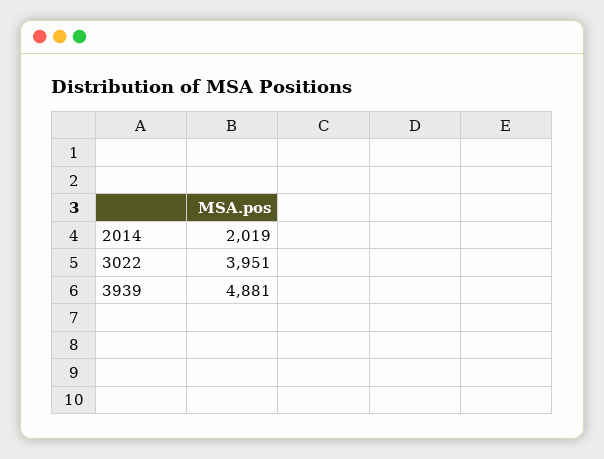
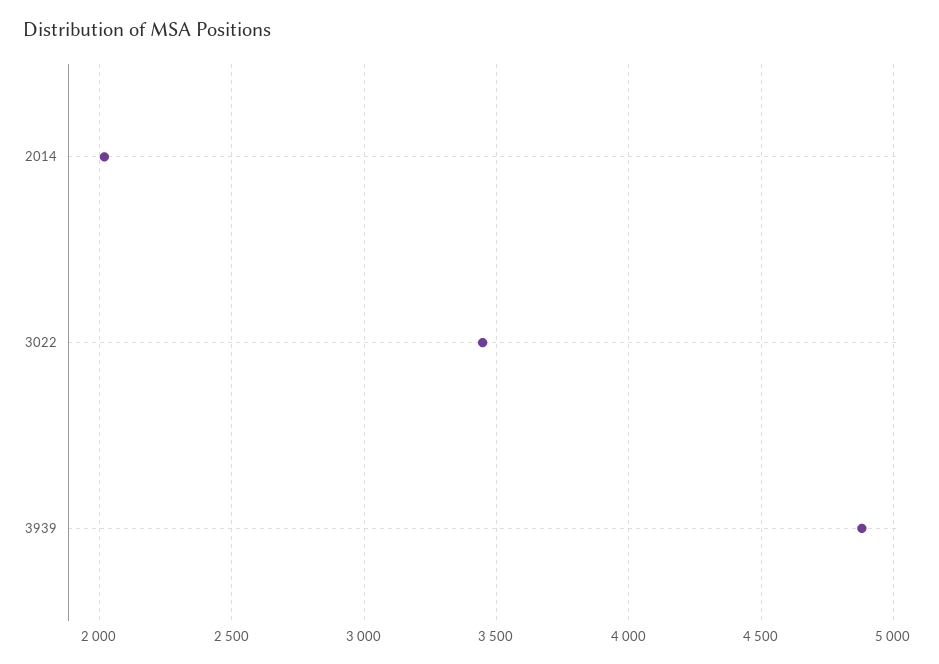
3022: 3951 -> 3450

